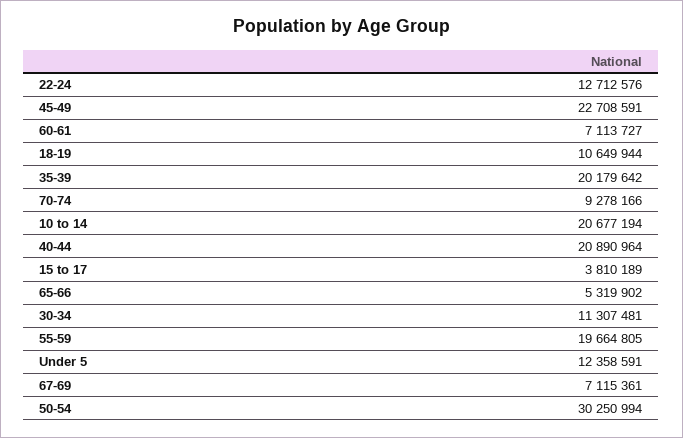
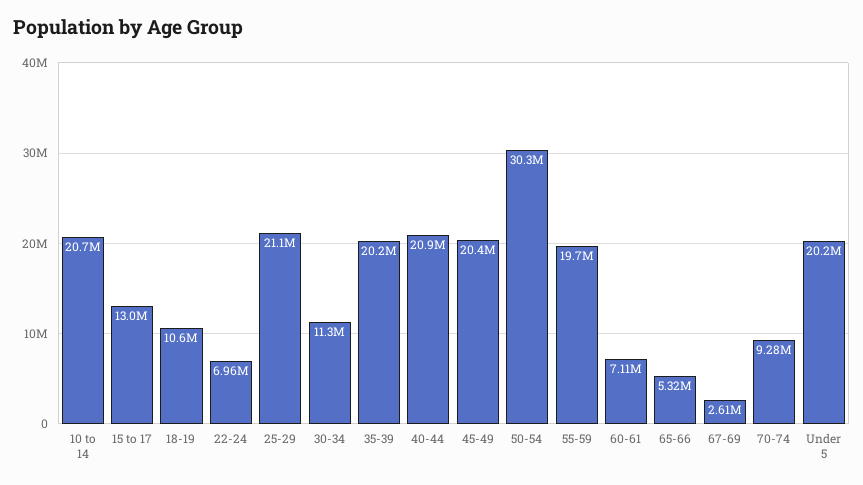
22-24: 12712576 -> 6960000
45-49: 22708591 -> 20400000
15 to 17: 3810189 -> 13000000
Under 5: 12358591 -> 20200000
67-69: 7115361 -> 2610000
25-29: none -> 21100000

